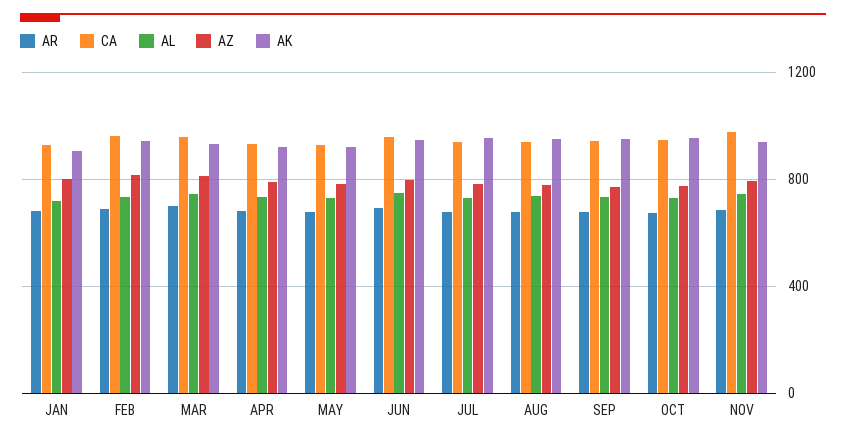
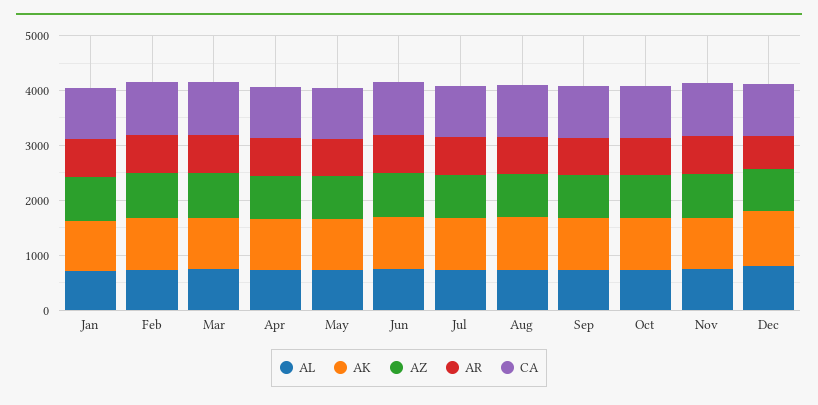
AL, Dec: none -> 800
AK, Dec: none -> 1000
AZ, Dec: none -> 800
AR, Dec: none -> 600
CA, Dec: none -> 1000

